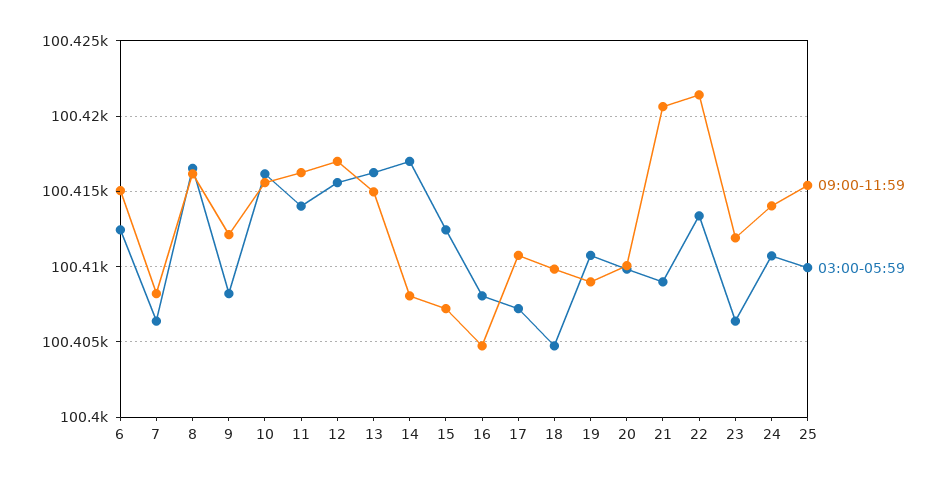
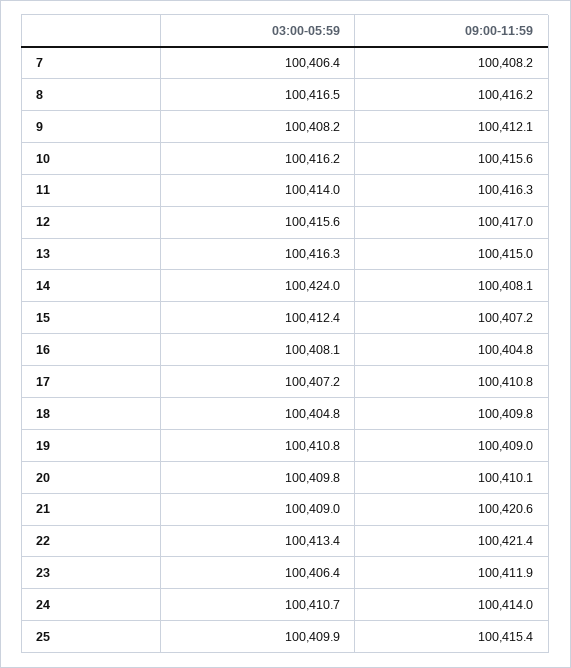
09:00-11:59, 6: 100415 -> none
03:00-05:59, 6: 100412.5 -> none
03:00-05:59, 14: 100417 -> 100424

